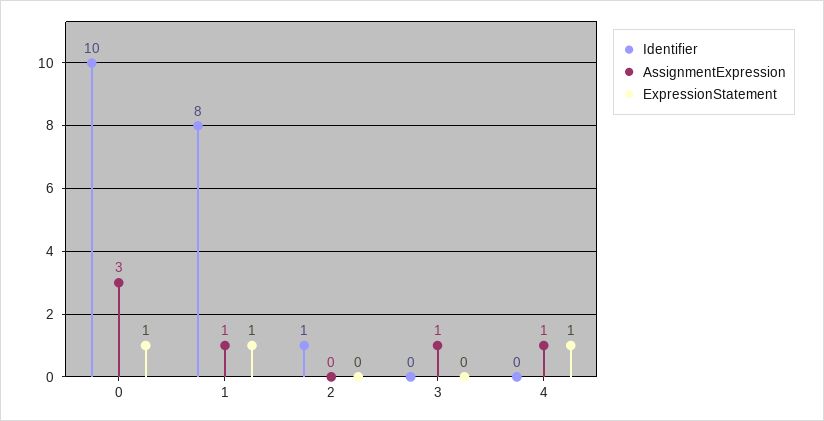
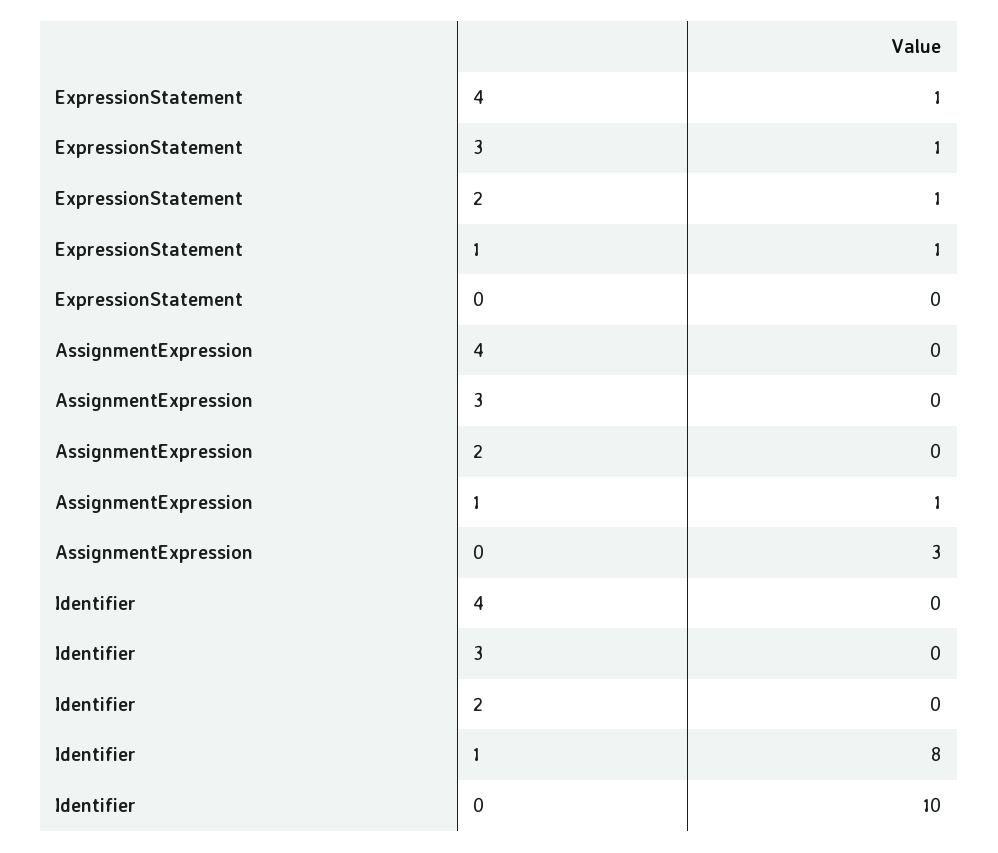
ExpressionStatement, 0: 1 -> 0
Identifier, 2: 1 -> 0
ExpressionStatement, 2: 0 -> 1
AssignmentExpression, 3: 1 -> 0
ExpressionStatement, 3: 0 -> 1
AssignmentExpression, 4: 1 -> 0

